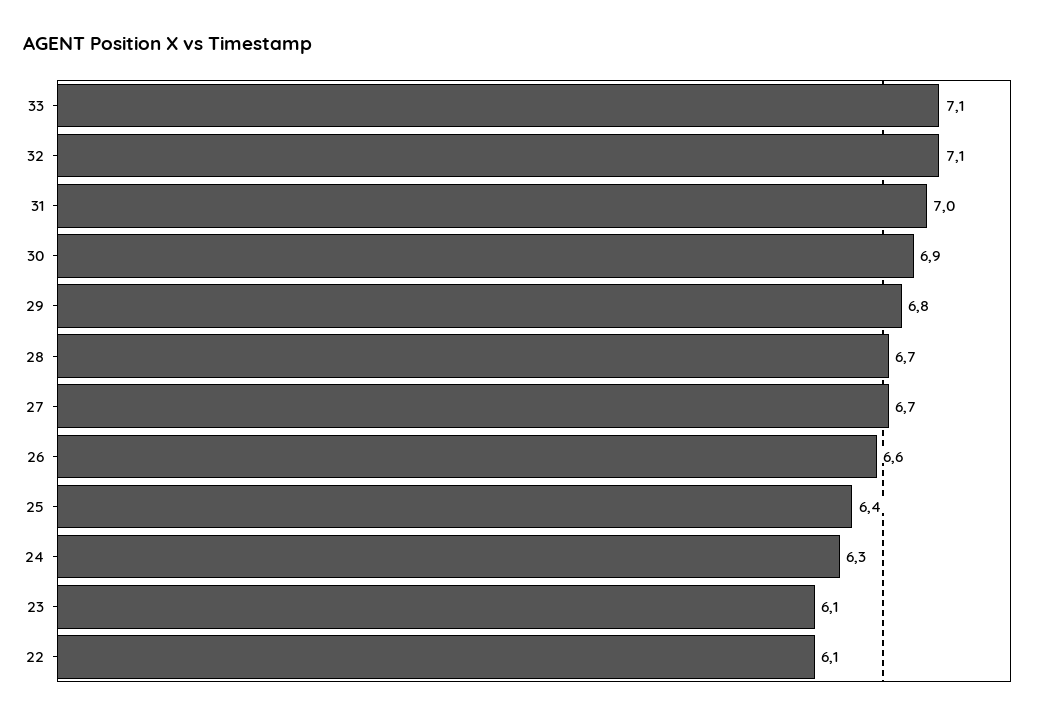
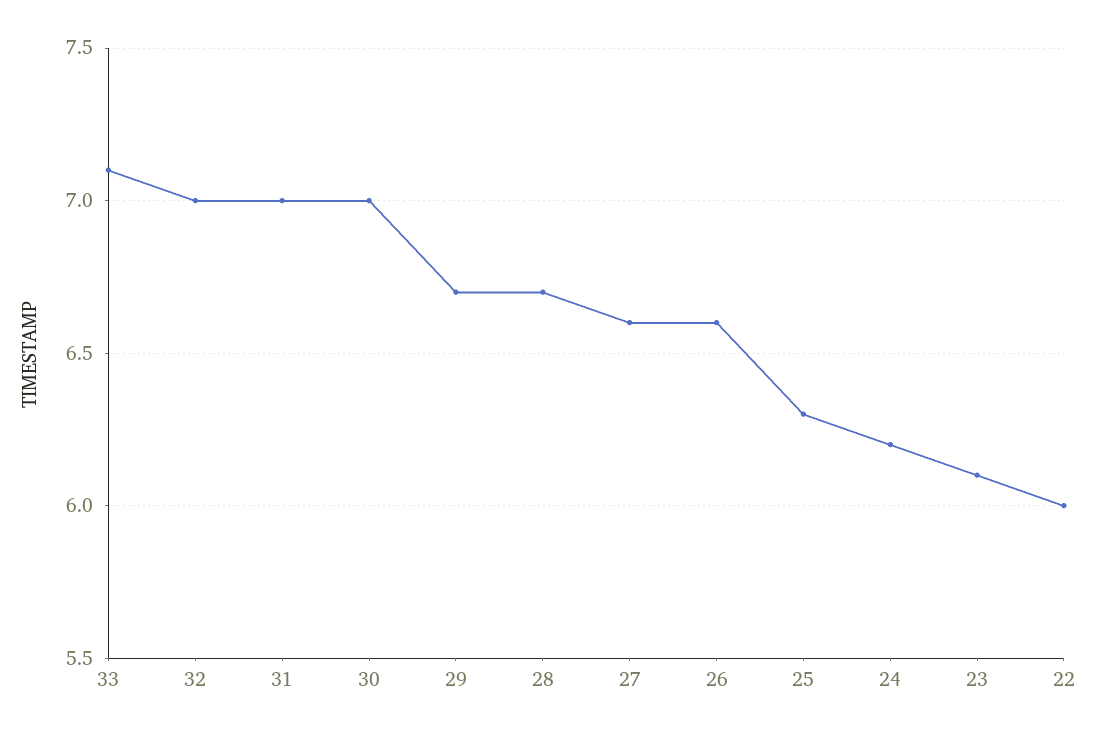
32: 7.1 -> 7
30: 6.9 -> 7
29: 6.8 -> 6.7
27: 6.7 -> 6.6
25: 6.4 -> 6.3
24: 6.3 -> 6.2
22: 6.1 -> 6

